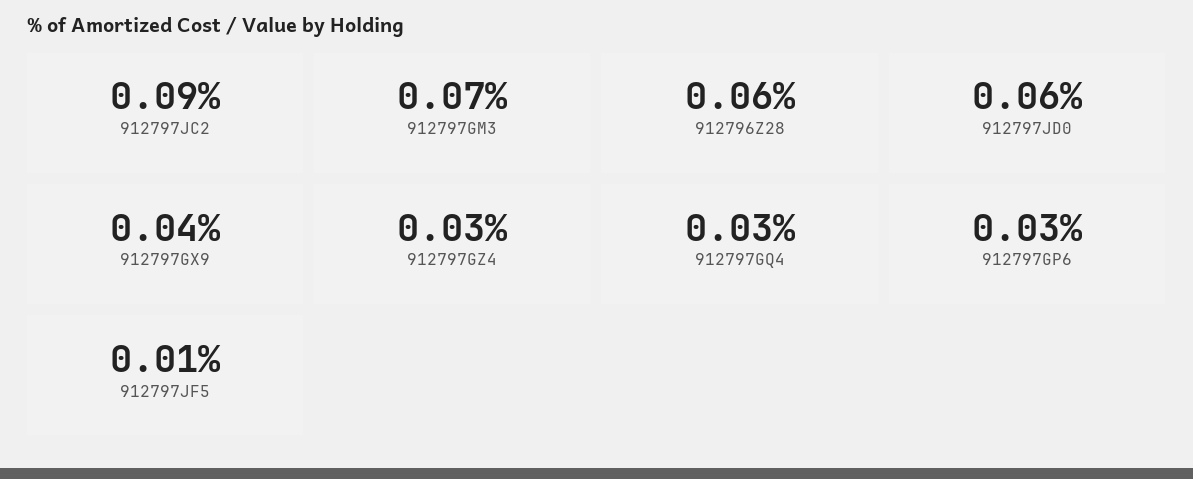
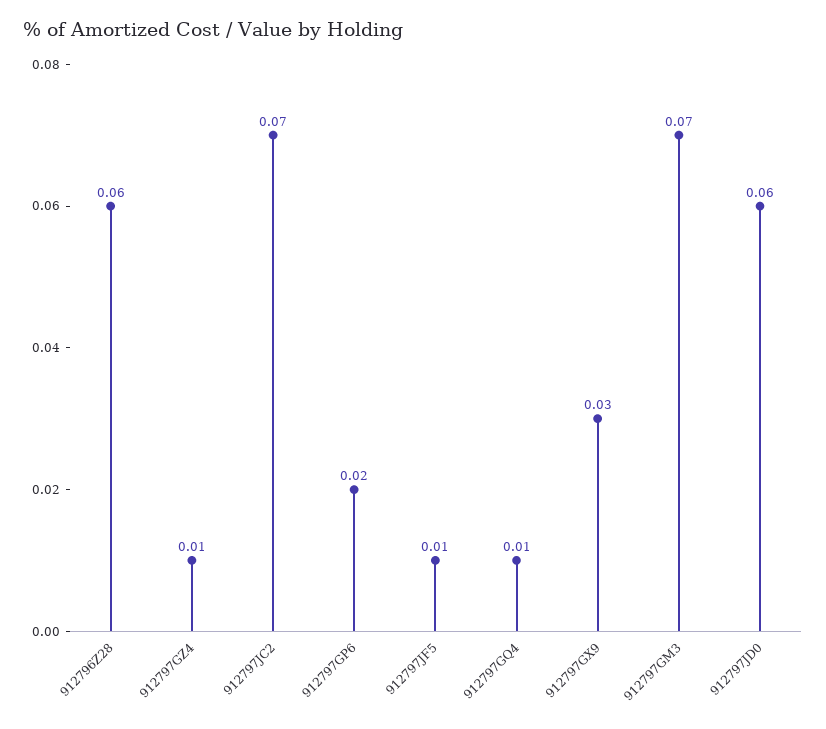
912797JC2: 0.09 -> 0.07
912797GX9: 0.04 -> 0.03
912797GZ4: 0.03 -> 0.01
912797GQ4: 0.03 -> 0.01
912797GP6: 0.03 -> 0.02

